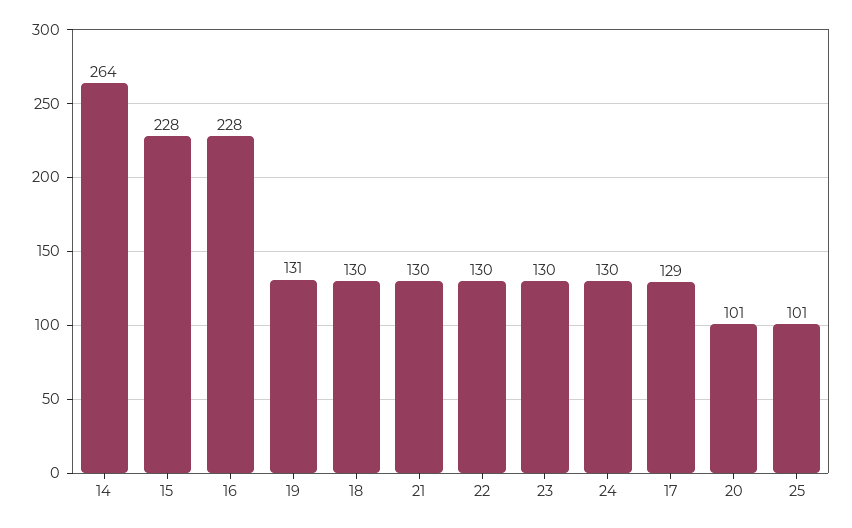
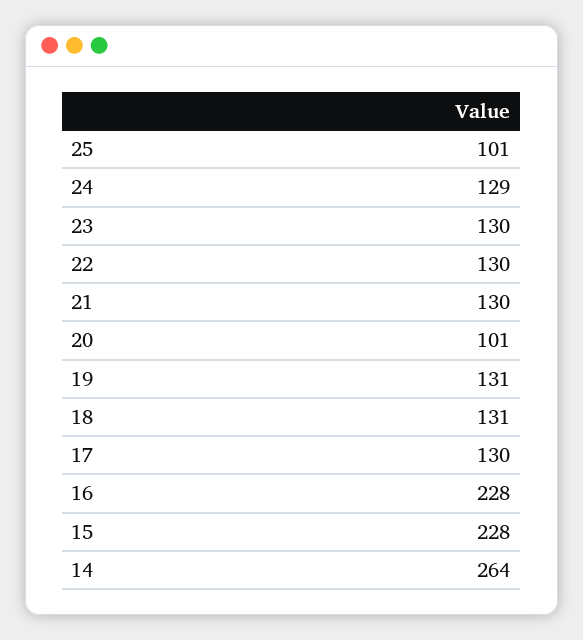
18: 130 -> 131
24: 130 -> 129
17: 129 -> 130

